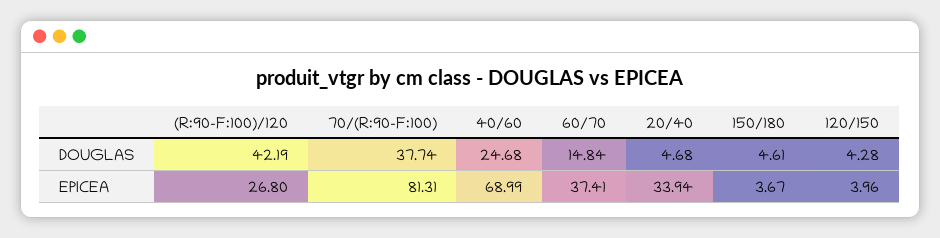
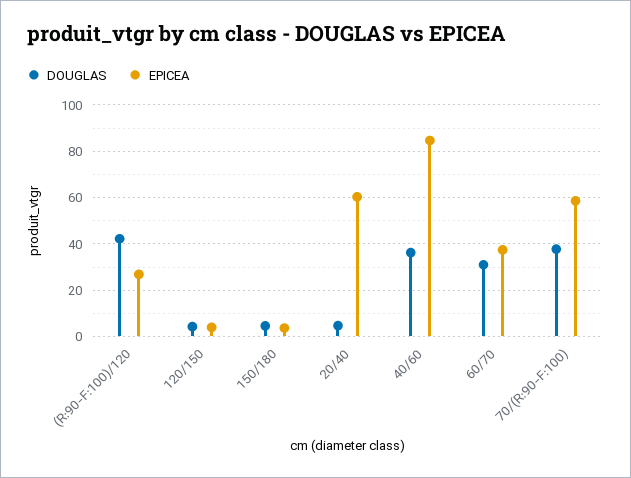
DOUGLAS, 40/60: 24.68 -> 35
DOUGLAS, 60/70: 14.84 -> 30
EPICEA, 70/(R:90-F:100): 81.31 -> 60
EPICEA, 40/60: 68.99 -> 85
EPICEA, 20/40: 33.94 -> 60

